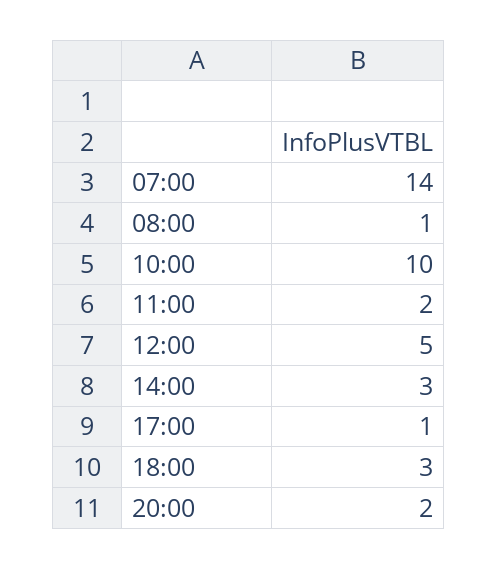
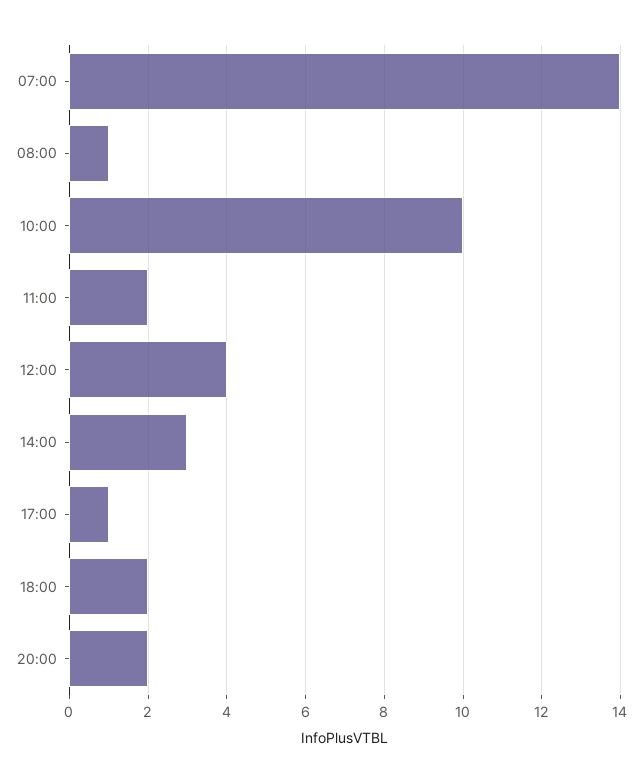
12:00: 5 -> 4
18:00: 3 -> 2

